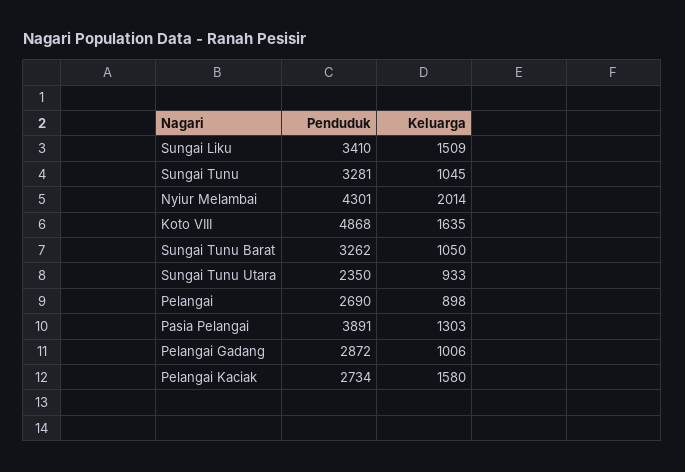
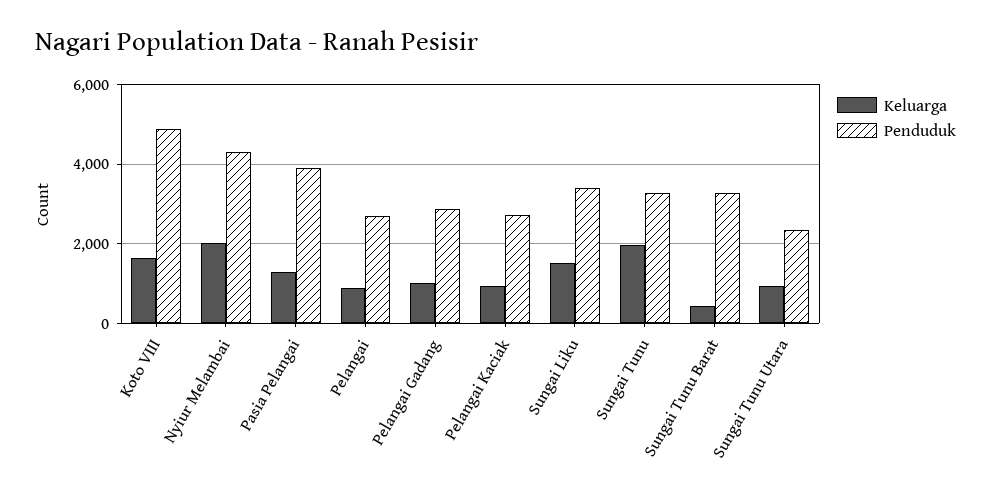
Keluarga, Sungai Tunu: 1045 -> 2000
Keluarga, Sungai Tunu Barat: 1050 -> 400
Keluarga, Pelangai Kaciak: 1580 -> 1000

